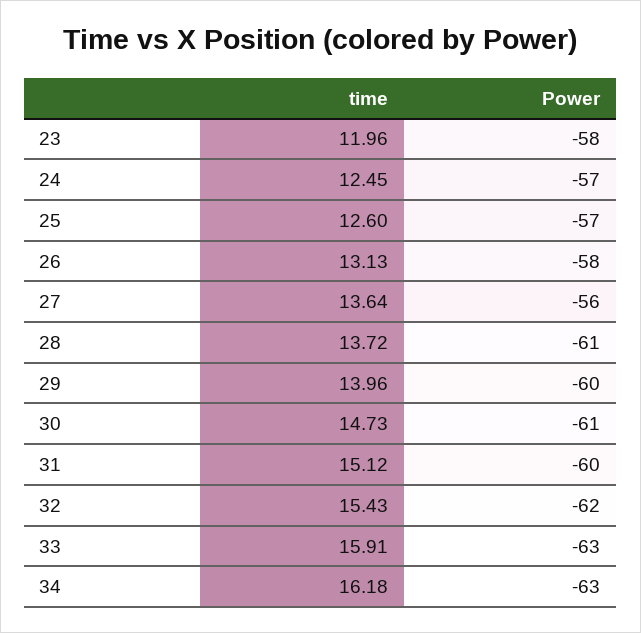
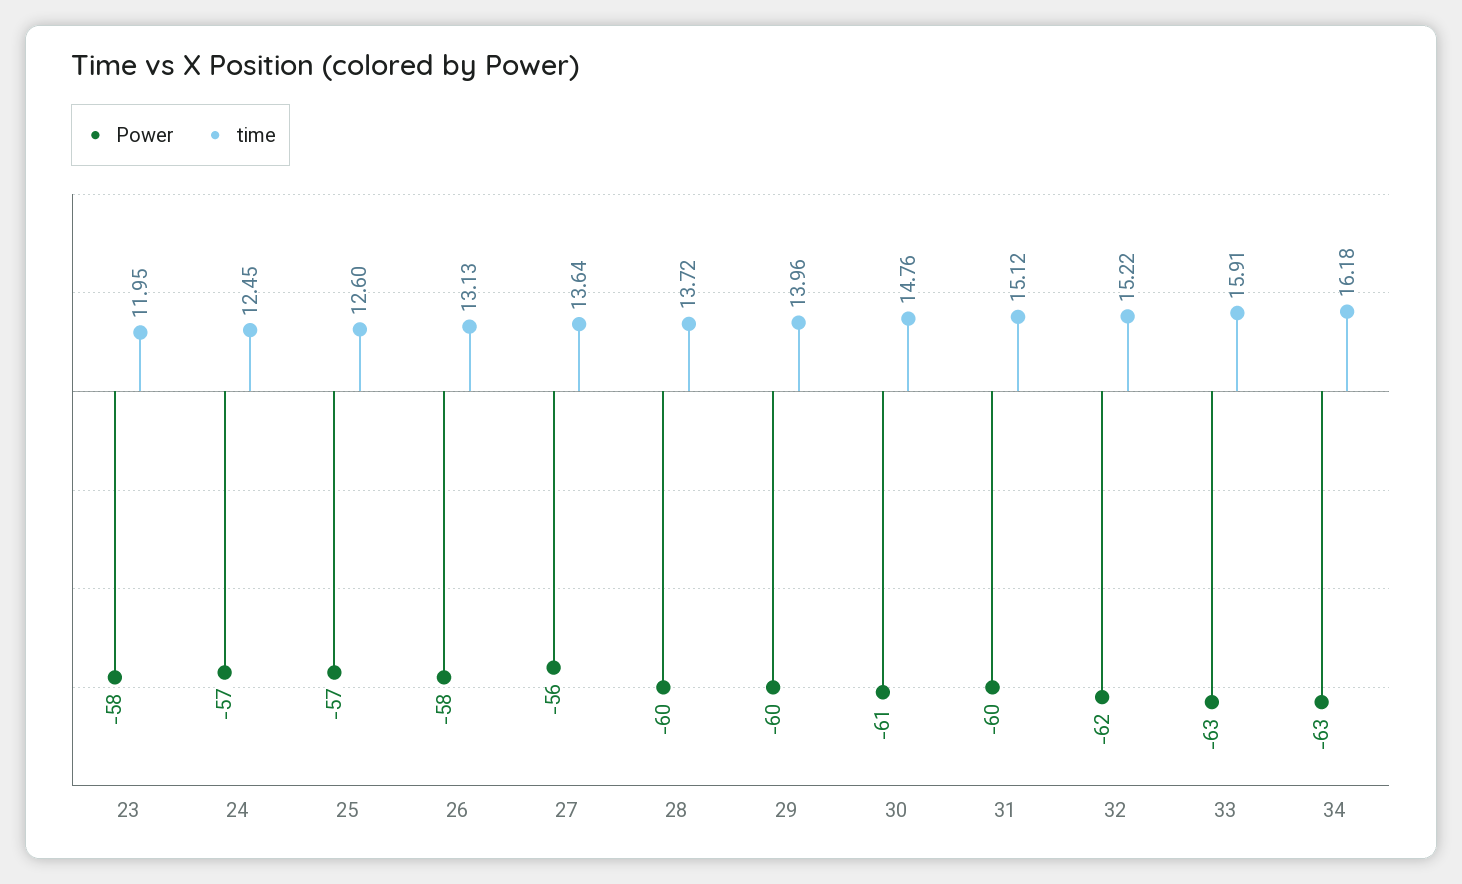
time, 23: 11.96 -> 11.95
Power, 28: -61 -> -60
time, 30: 14.73 -> 14.76
time, 32: 15.43 -> 15.22

